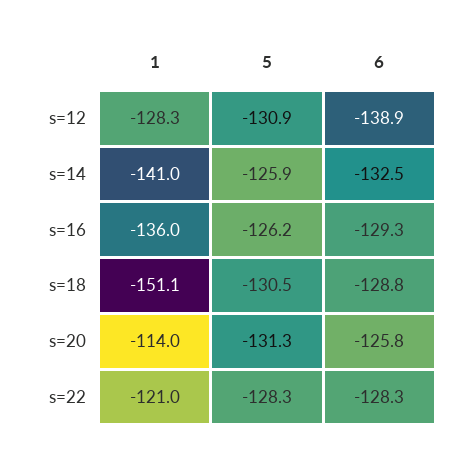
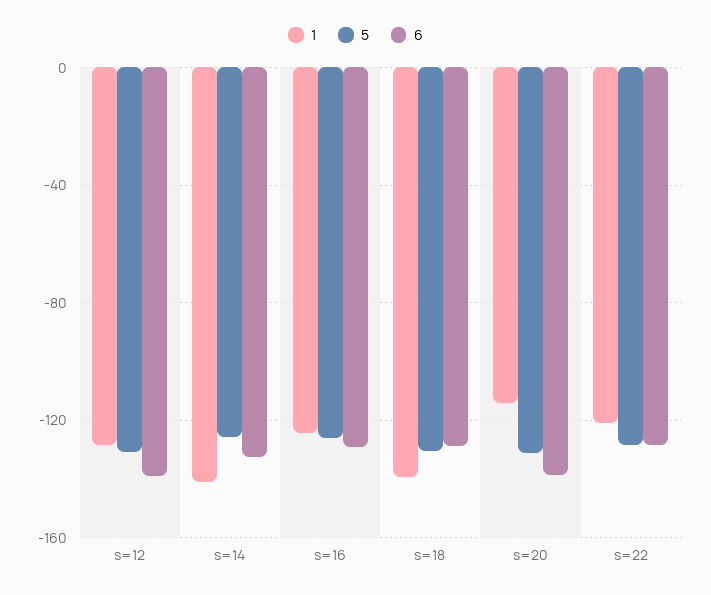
1, s=16: -136 -> -125
1, s=18: -151.1 -> -140
6, s=20: -125.8 -> -140

